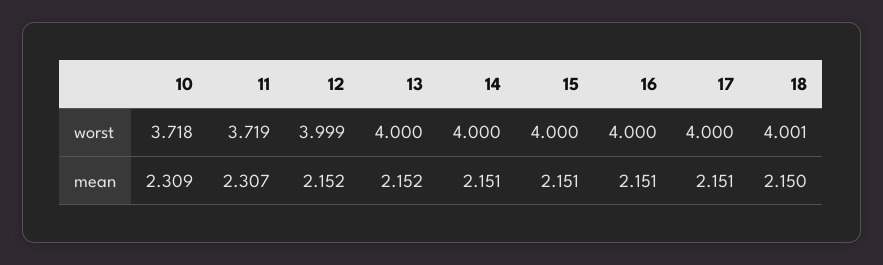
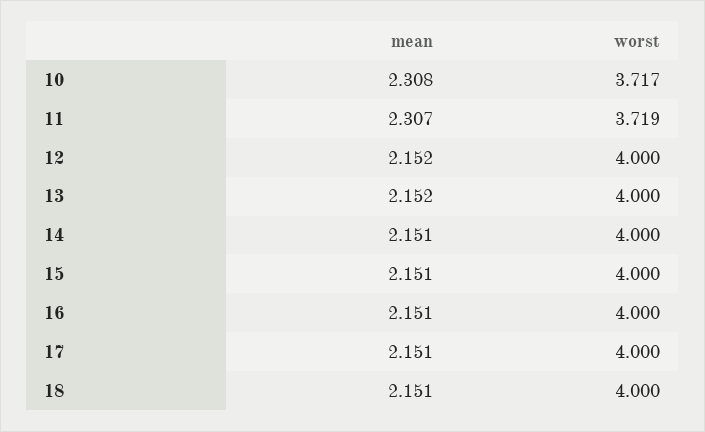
10, worst: 3.718 -> 3.717
12, worst: 3.999 -> 4
18, worst: 4.001 -> 4
10, mean: 2.309 -> 2.308
18, mean: 2.15 -> 2.151

